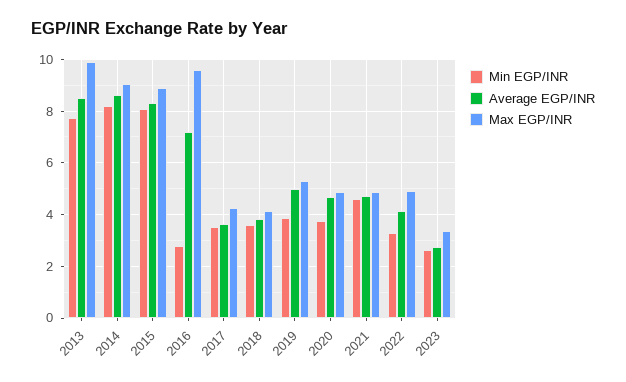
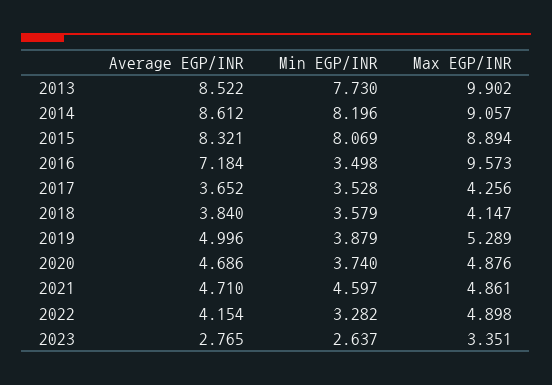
Min EGP/INR, 2016: 2.75 -> 3.498

